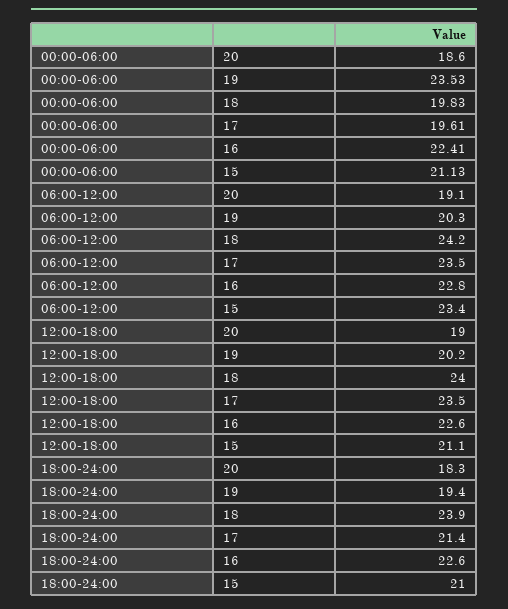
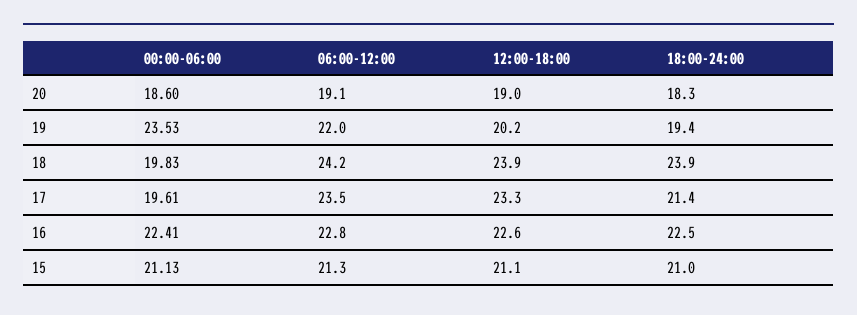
06:00-12:00, 19: 20.3 -> 22
06:00-12:00, 15: 23.4 -> 21.3
12:00-18:00, 18: 24 -> 23.9
12:00-18:00, 17: 23.5 -> 23.3
18:00-24:00, 16: 22.6 -> 22.5

